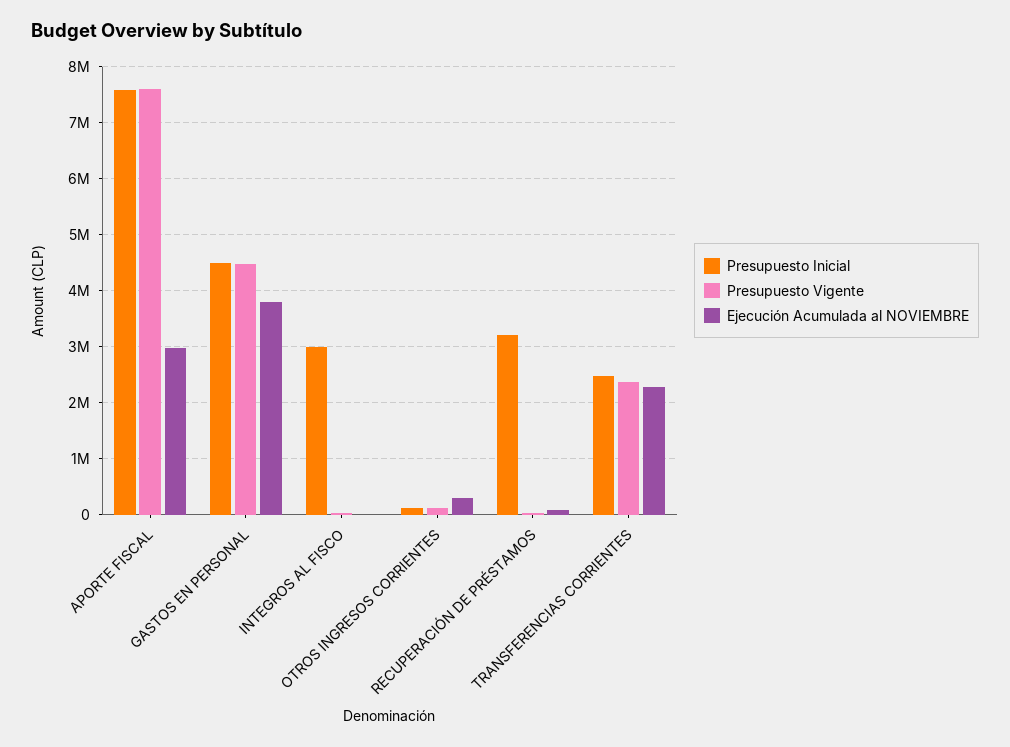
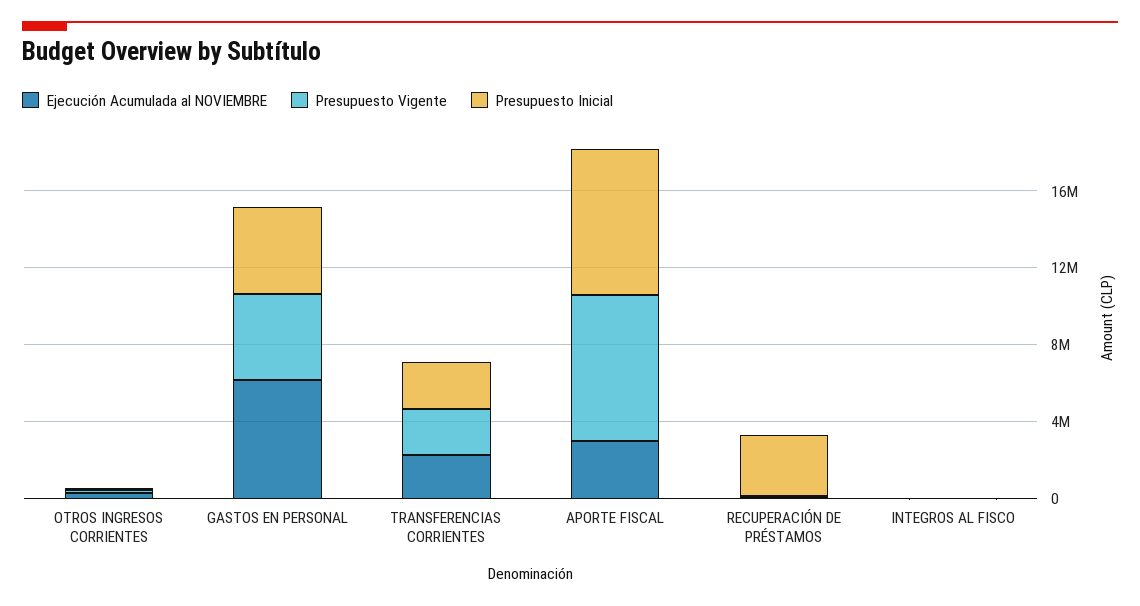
Ejecución Acumulada al NOVIEMBRE, GASTOS EN PERSONAL: 3800000 -> 6000000
Presupuesto Inicial, INTEGROS AL FISCO: 3000000 -> 0

